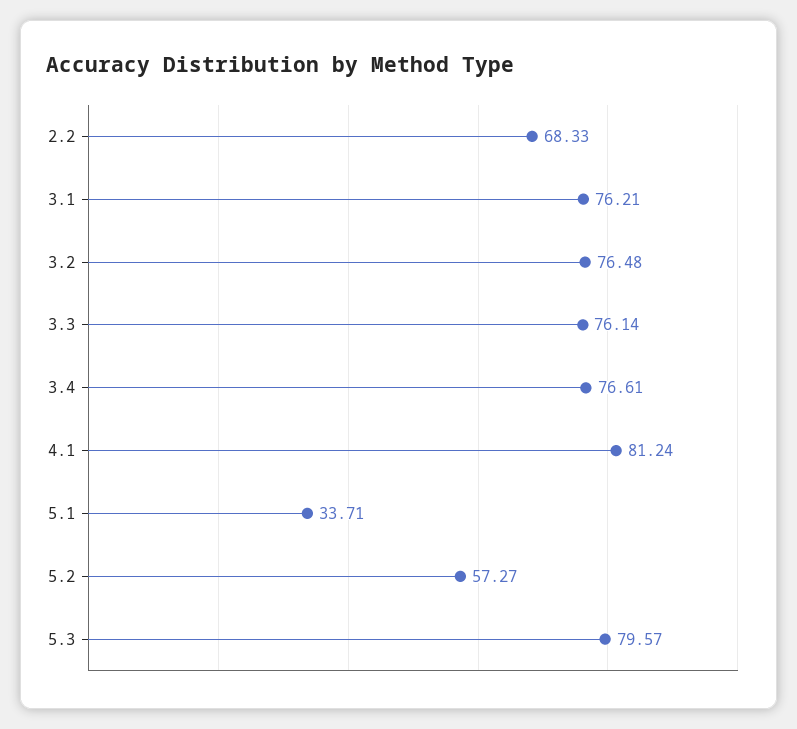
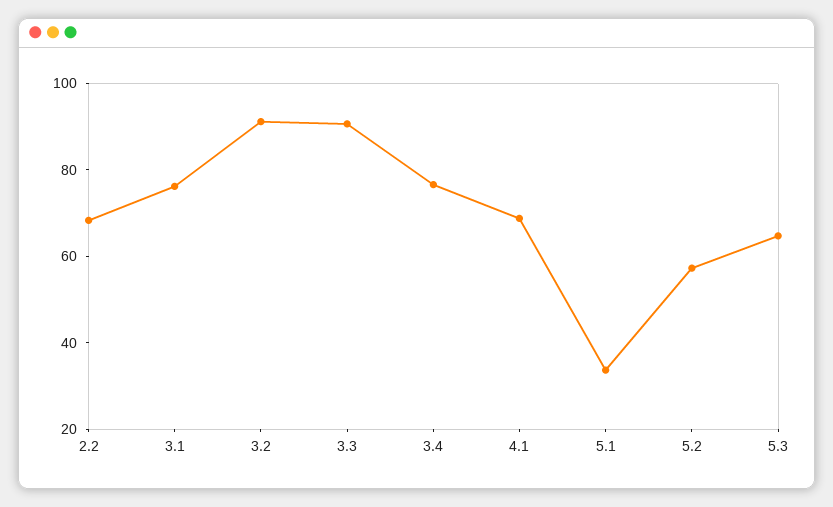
3.2: 76.48 -> 90
3.3: 76.14 -> 90
4.1: 81.24 -> 70
5.3: 79.57 -> 65

